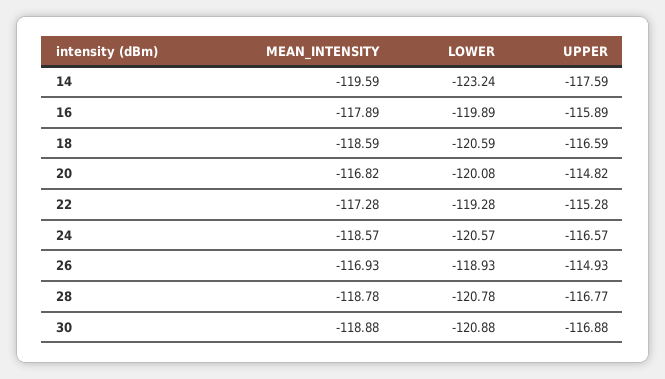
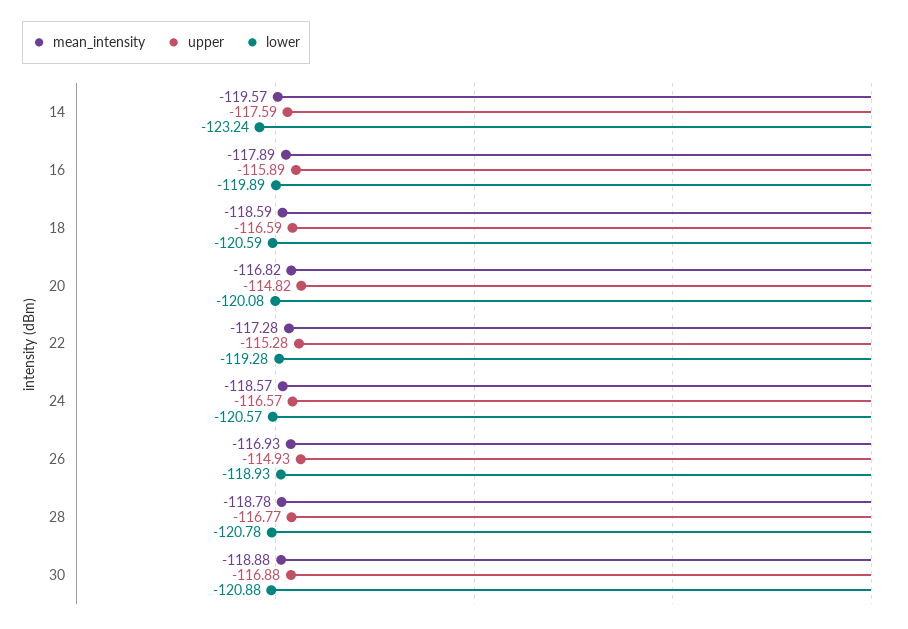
MEAN_INTENSITY, 14: -119.59 -> -119.57

